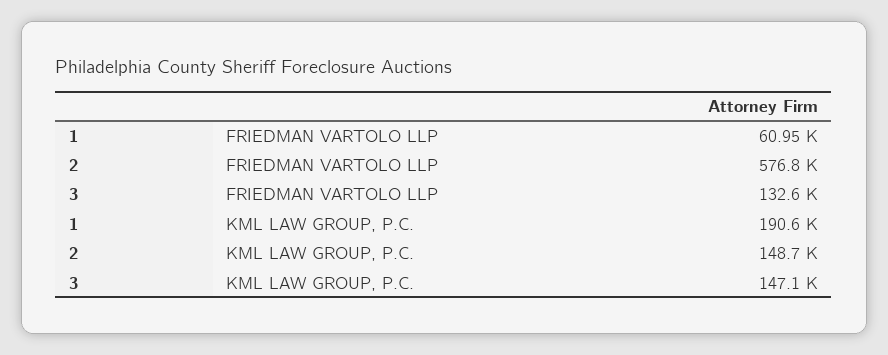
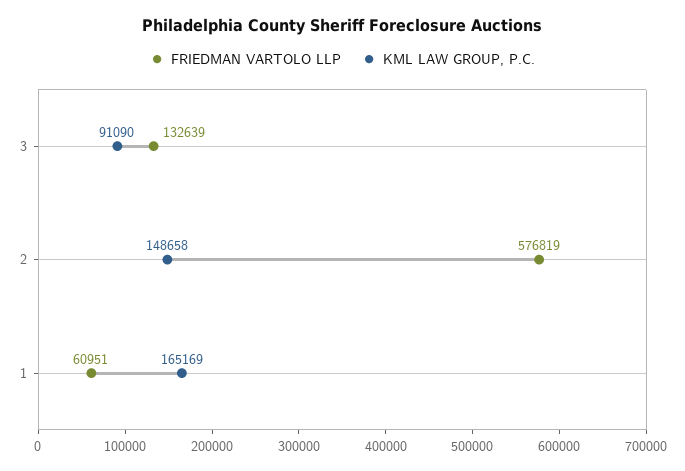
KML LAW GROUP, P.C., 1: 190600 -> 165169
KML LAW GROUP, P.C., 3: 147100 -> 91090

